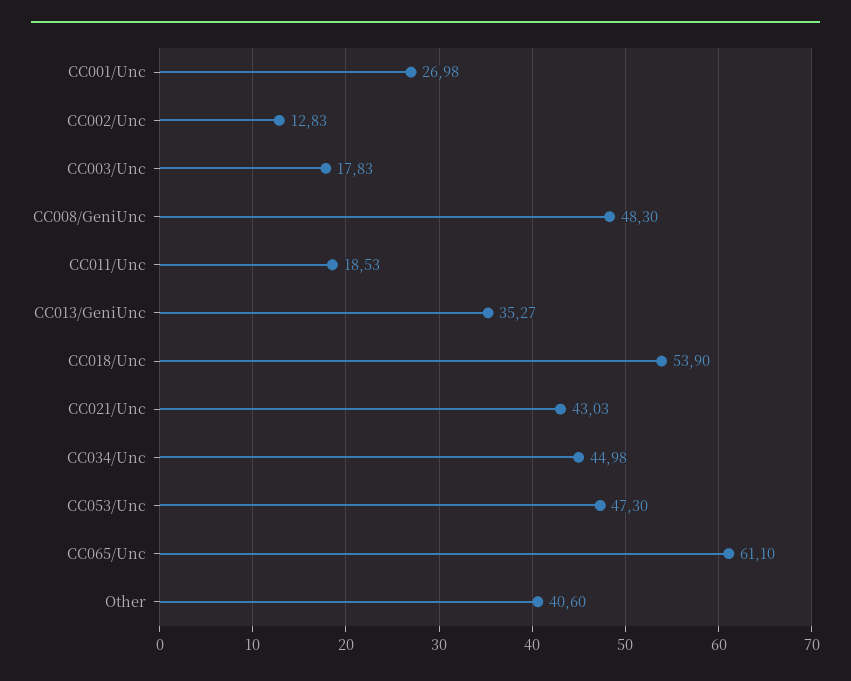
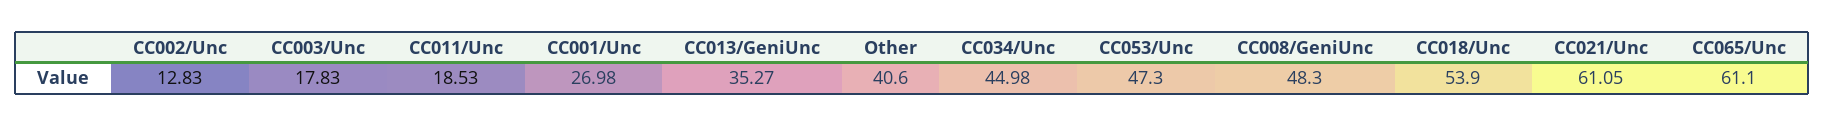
CC021/Unc: 43.03 -> 61.05

